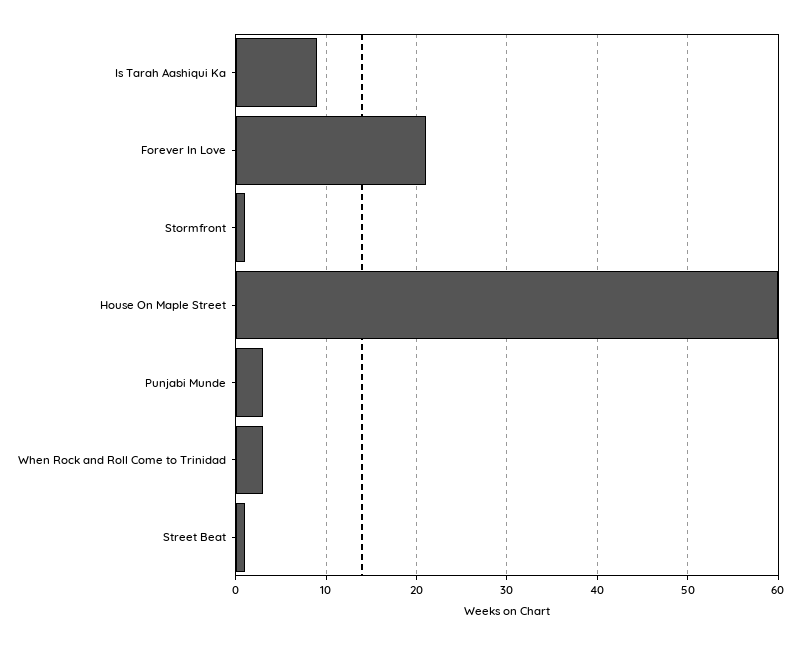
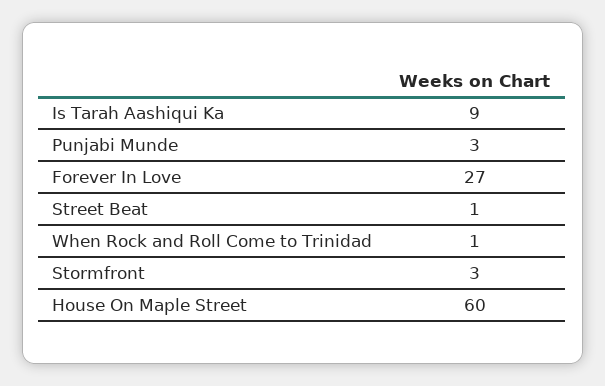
Forever In Love: 21 -> 27
Stormfront: 1 -> 3
When Rock and Roll Come to Trinidad: 3 -> 1

